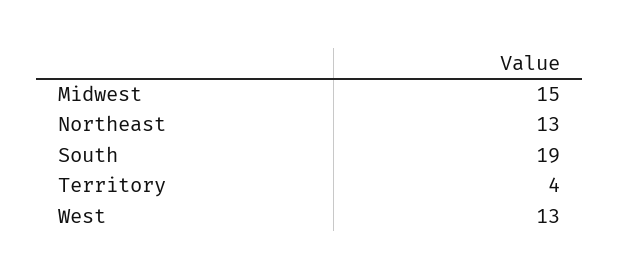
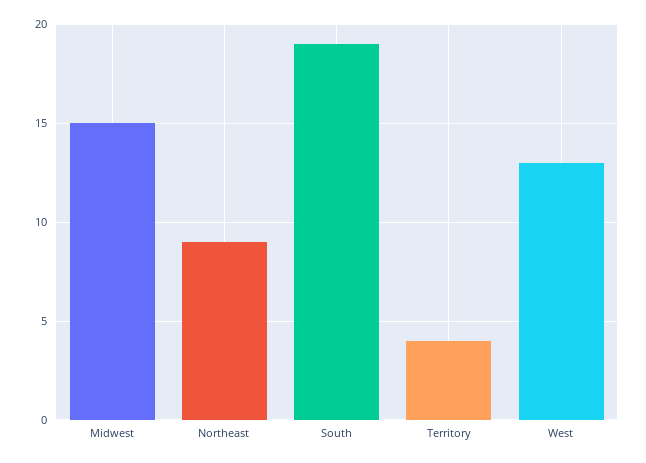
Northeast: 13 -> 9

